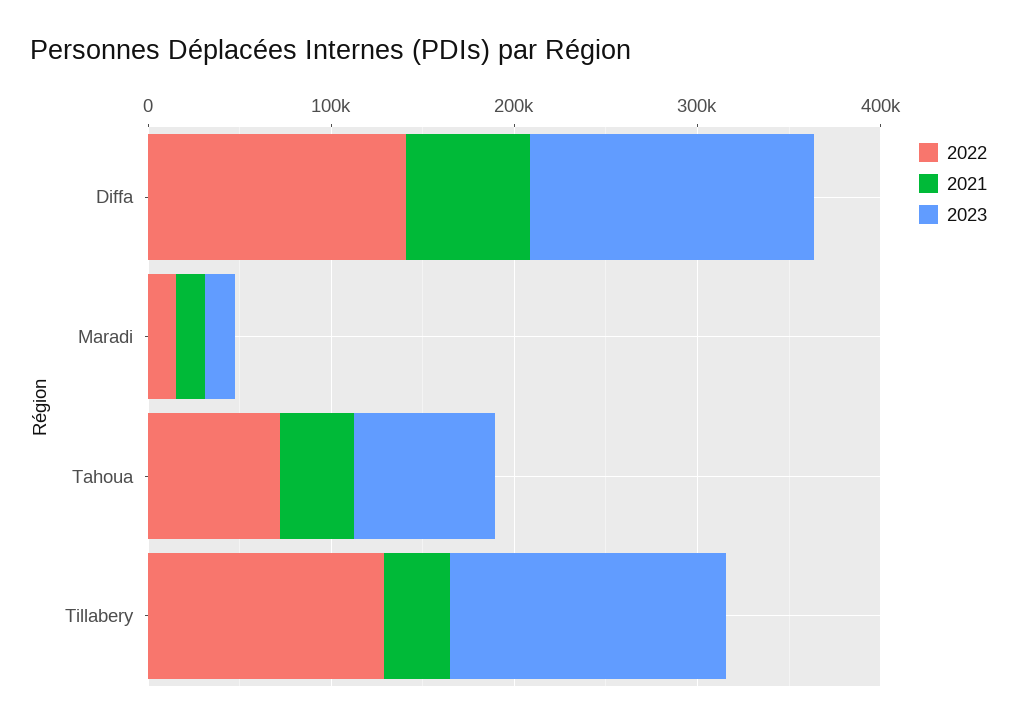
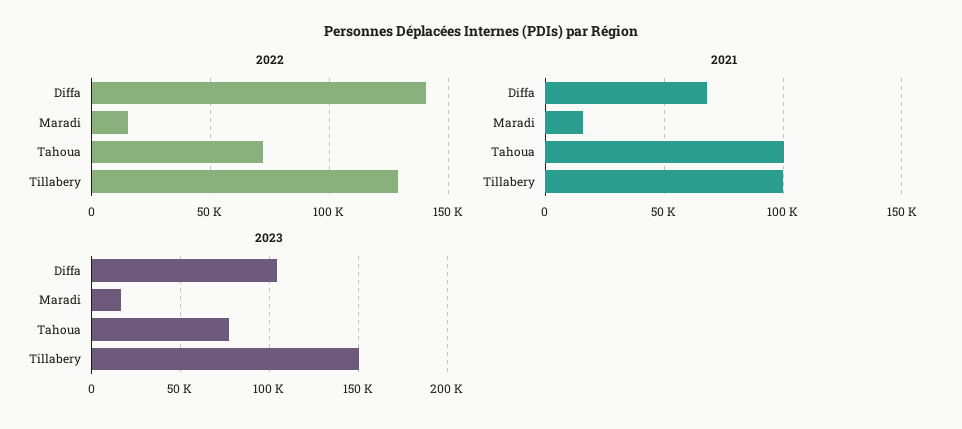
2023, Diffa: 160000 -> 105000
2021, Tahoua: 40000 -> 100000
2021, Tillabery: 40000 -> 100000

